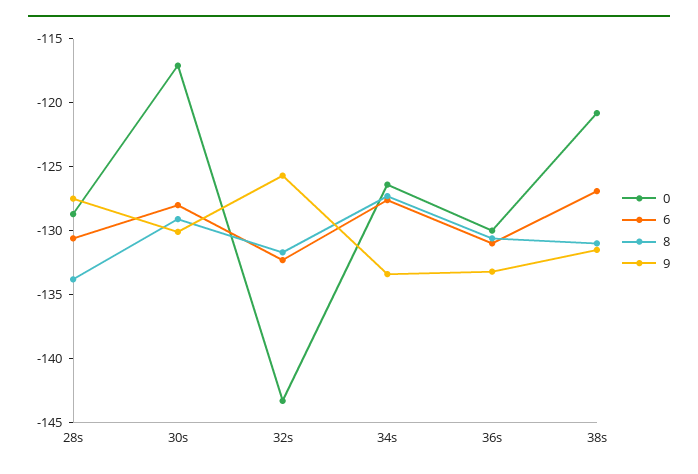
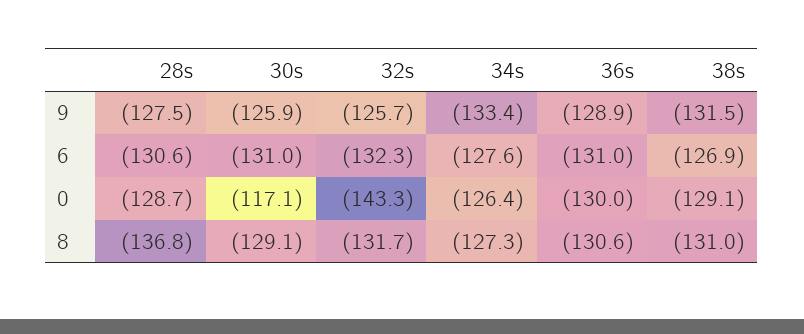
8, 28s: -134 -> -136.8
6, 30s: -128 -> -131
9, 30s: -130 -> -125.9
9, 36s: -133 -> -128.9
0, 38s: -121 -> -129.1

